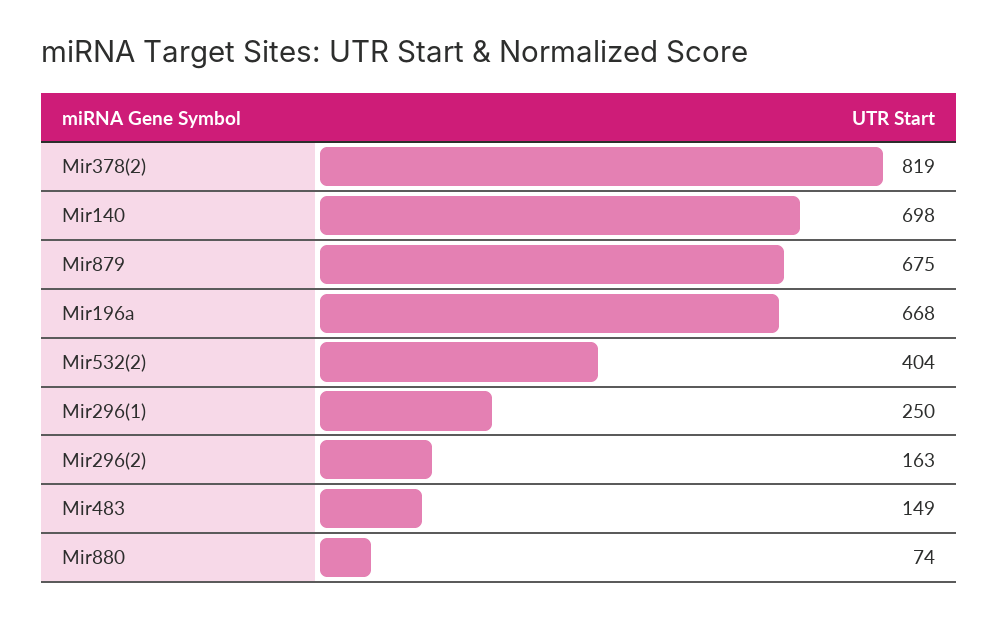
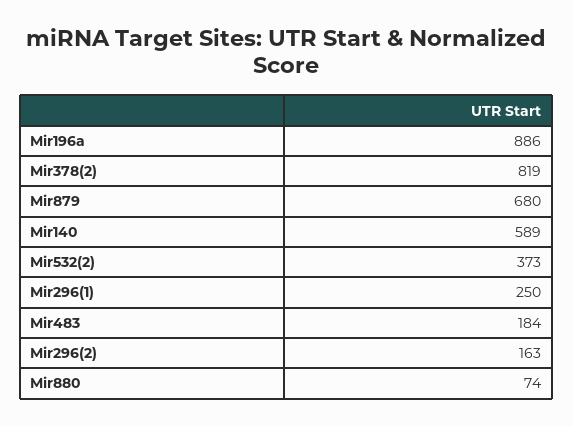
Mir140: 698 -> 589
Mir879: 675 -> 680
Mir196a: 668 -> 886
Mir532(2): 404 -> 373
Mir483: 149 -> 184

